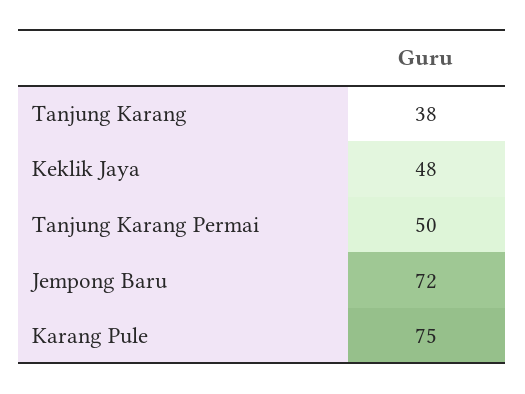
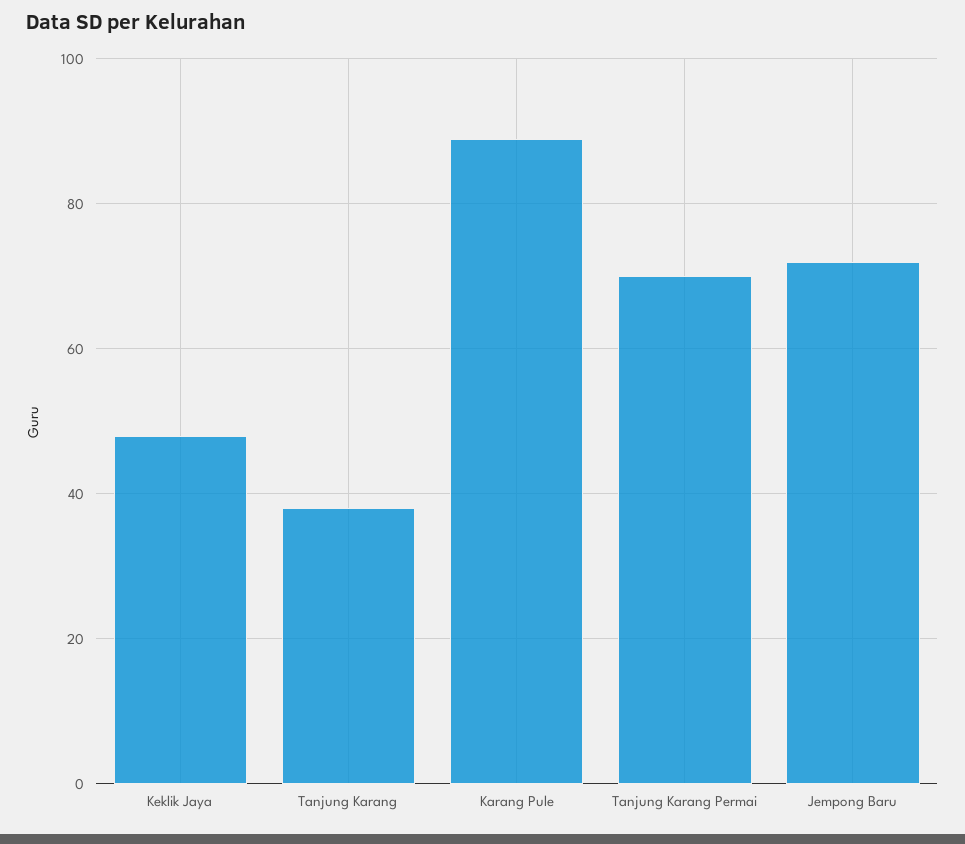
Tanjung Karang Permai: 50 -> 70
Karang Pule: 75 -> 90

